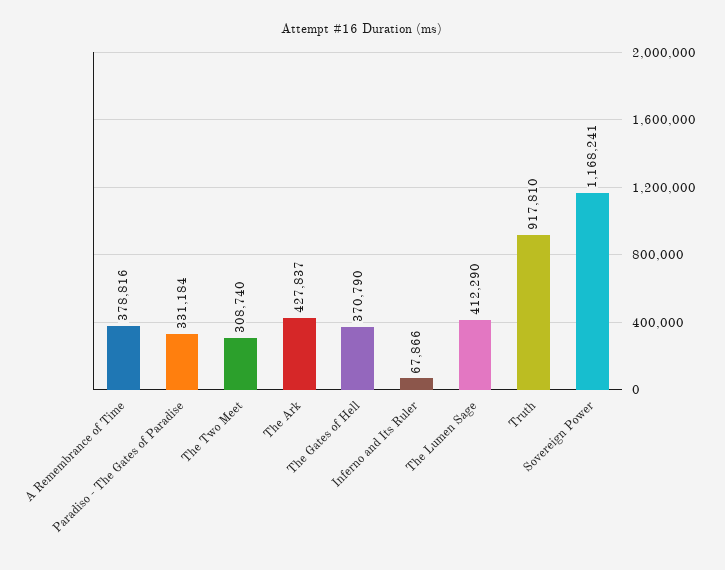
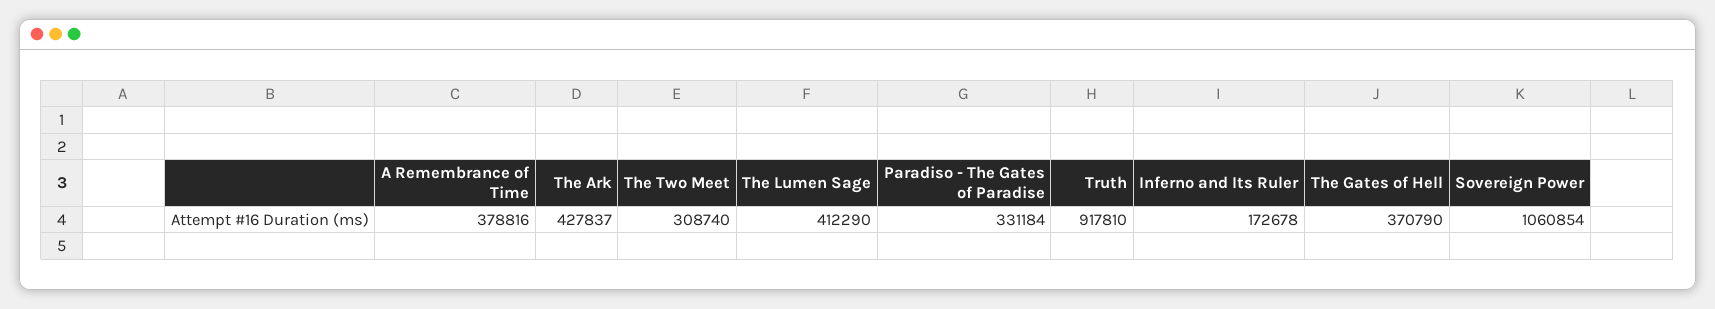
Inferno and Its Ruler: 67866 -> 172678
Sovereign Power: 1168241 -> 1060854

